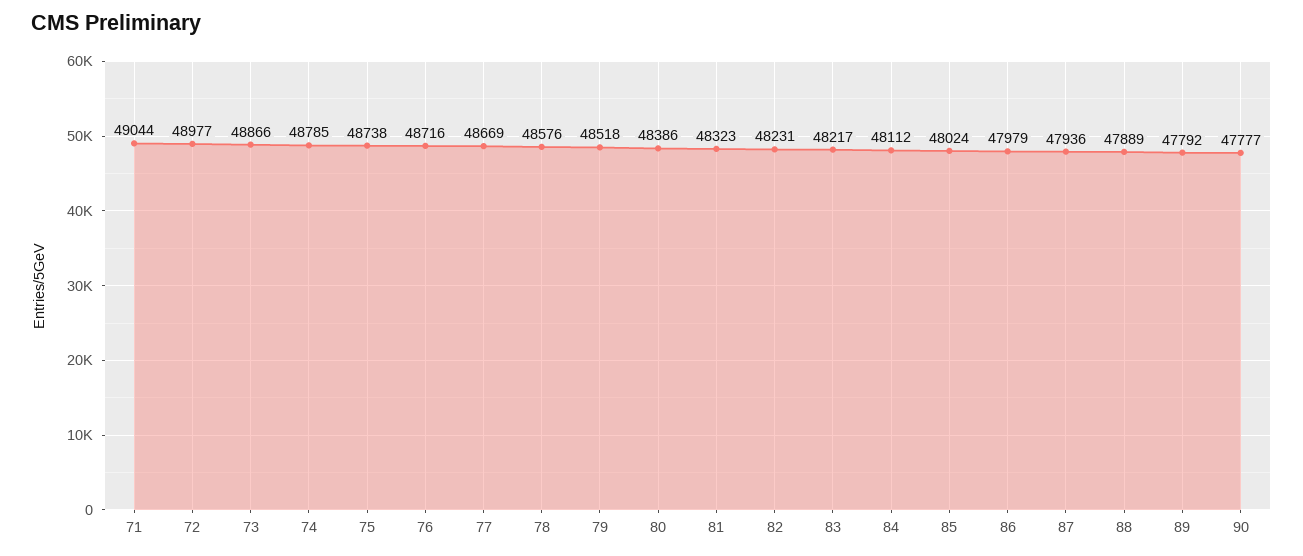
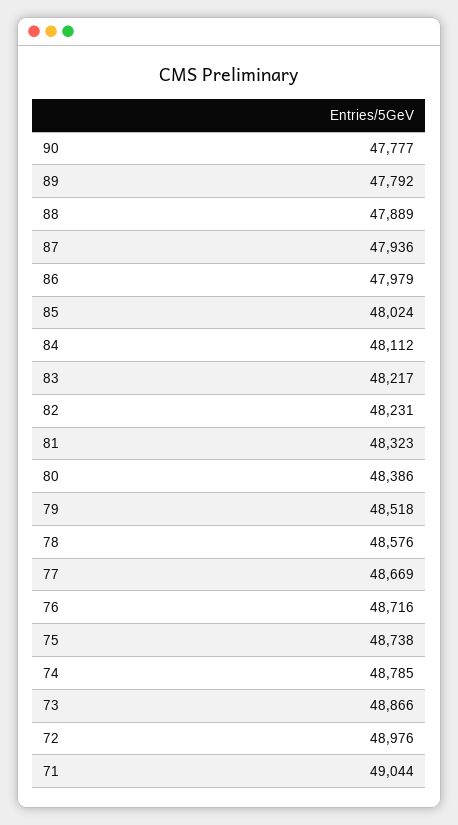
72: 48977 -> 48976

